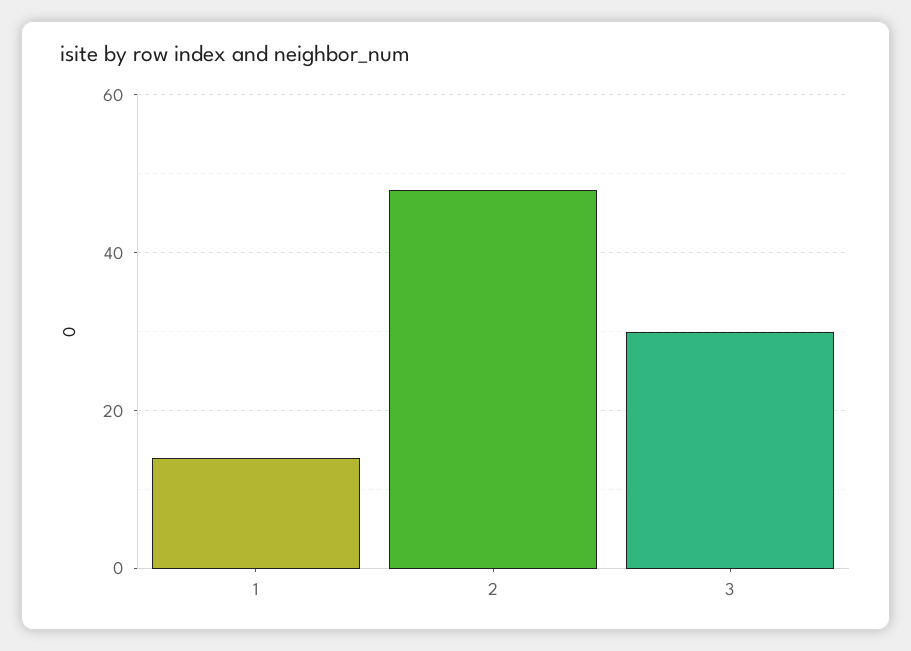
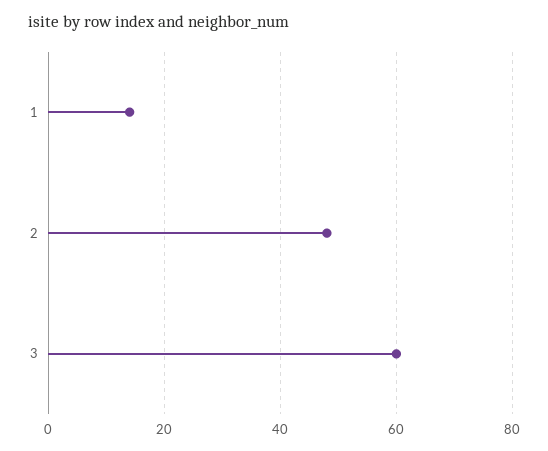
3: 30 -> 60

